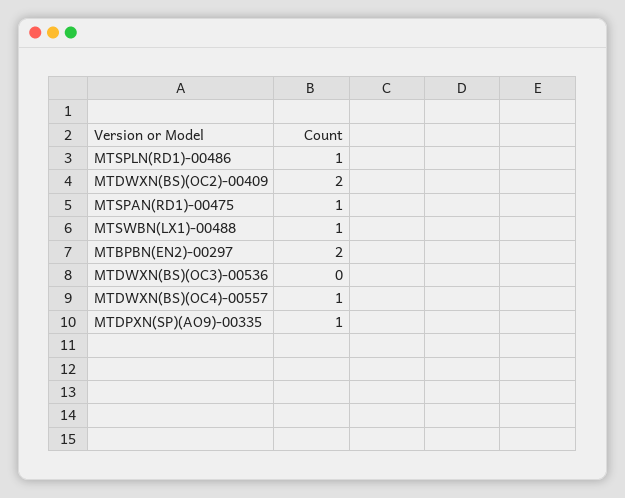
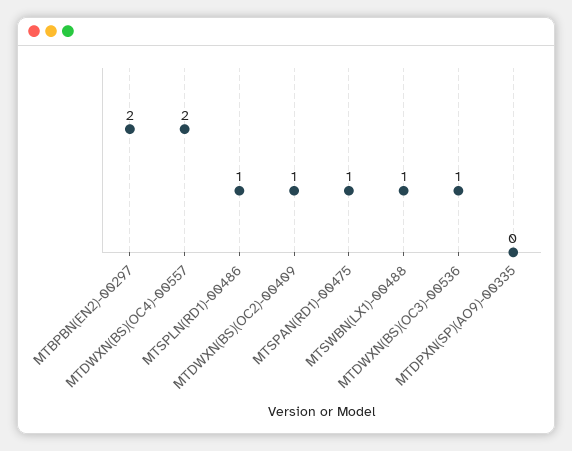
MTDWXN(BS)(OC2)-00409: 2 -> 1
MTDWXN(BS)(OC3)-00536: 0 -> 1
MTDWXN(BS)(OC4)-00557: 1 -> 2
MTDPXN(SP)(AO9)-00335: 1 -> 0

